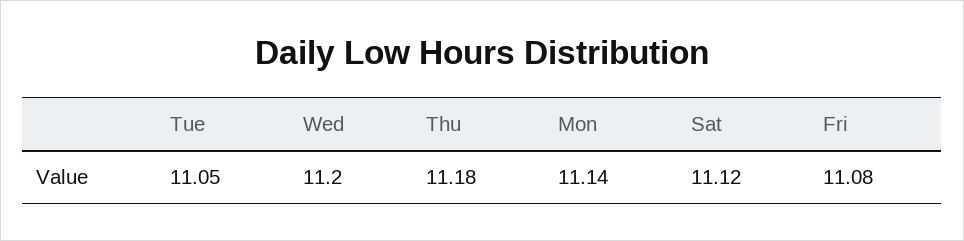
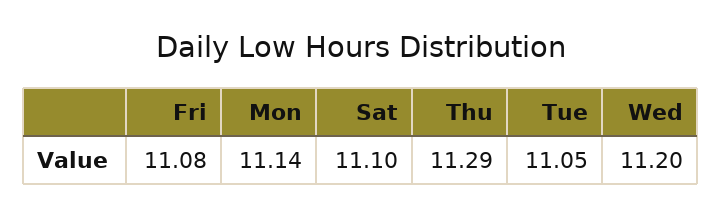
Thu: 11.18 -> 11.29
Sat: 11.12 -> 11.1

